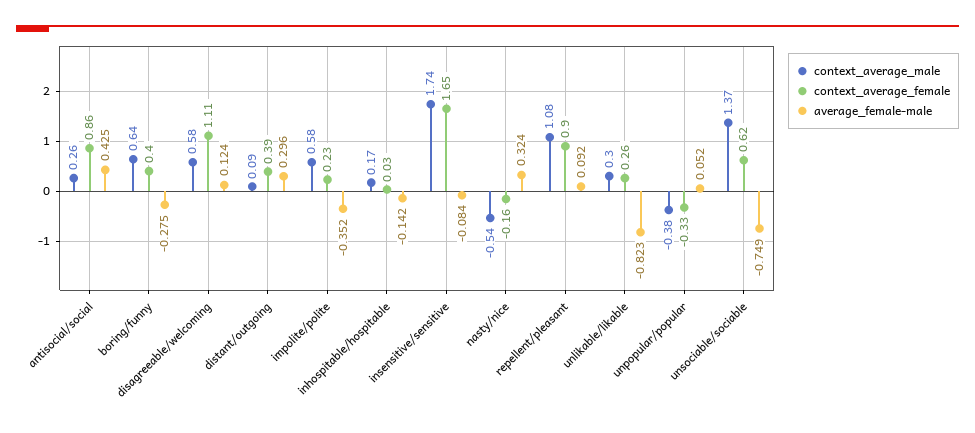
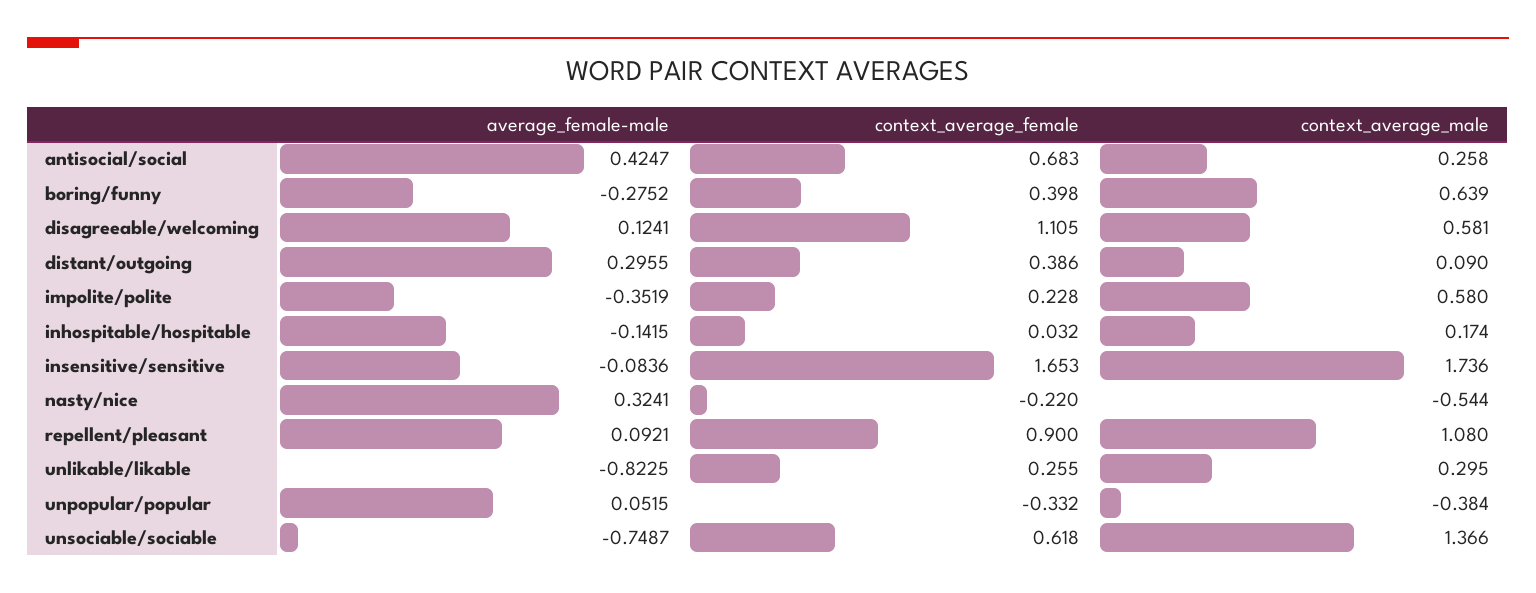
context_average_female, antisocial/social: 0.86 -> 0.683
context_average_female, nasty/nice: -0.16 -> -0.22

